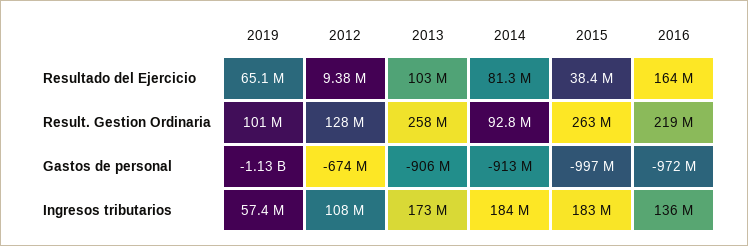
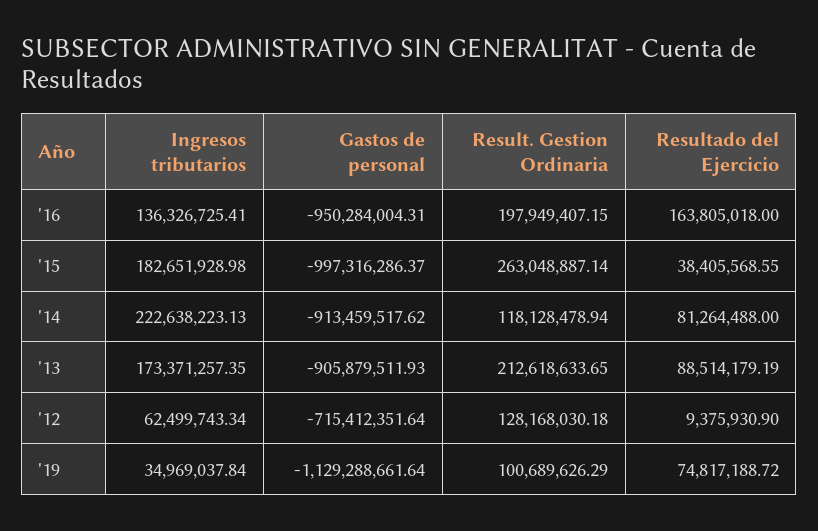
2019, Resultado del Ejercicio: 65100000 -> 74817188.72
2013, Resultado del Ejercicio: 103000000 -> 88514179.19
2013, Result. Gestion Ordinaria: 258000000 -> 212618633.65
2014, Result. Gestion Ordinaria: 92800000 -> 118128478.94
2016, Result. Gestion Ordinaria: 219000000 -> 197949407.15
2012, Gastos de personal: -674000000 -> -715412351.64
2016, Gastos de personal: -972000000 -> -950284004.31
2019, Ingresos tributarios: 57400000 -> 34969037.84
2012, Ingresos tributarios: 108000000 -> 62499743.34
2014, Ingresos tributarios: 184000000 -> 222638223.13

